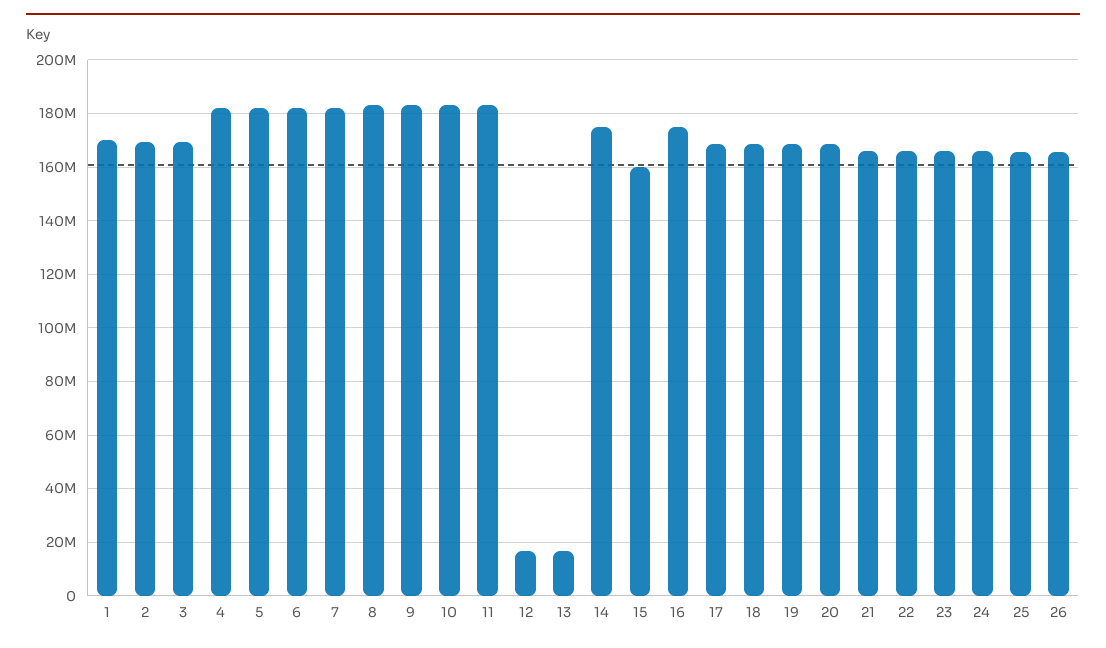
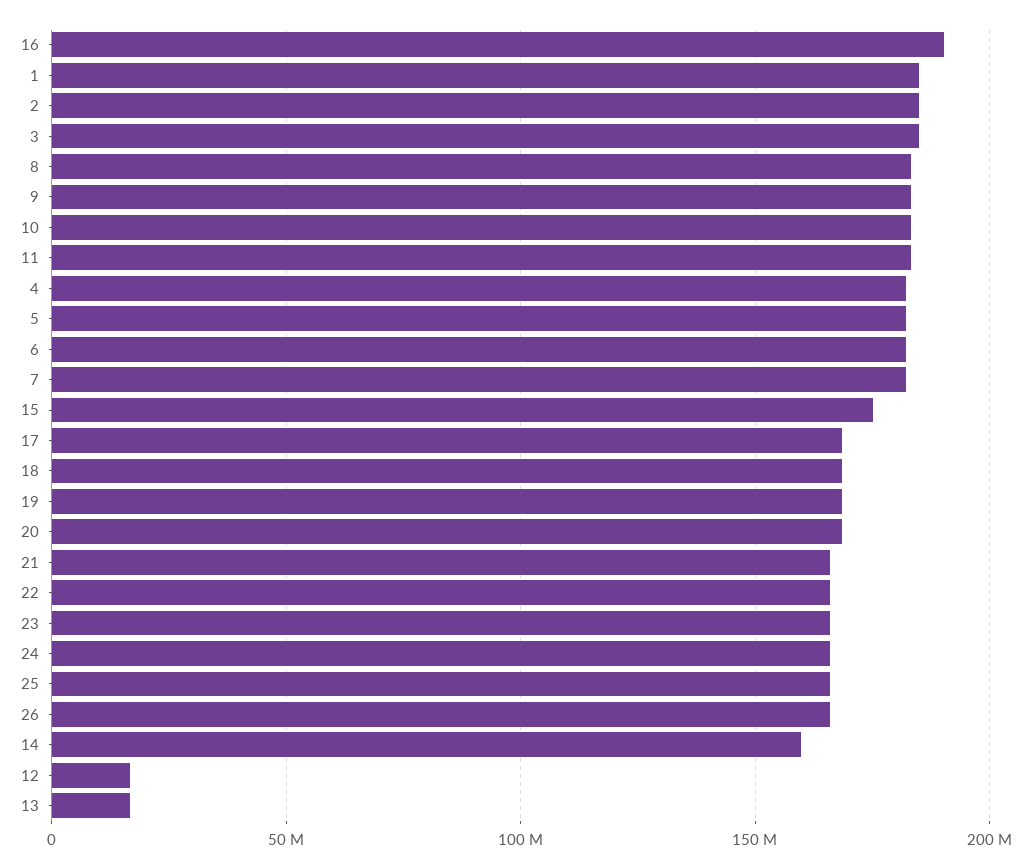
1: 170000000 -> 185000000
2: 170000000 -> 185000000
3: 170000000 -> 185000000
14: 175000000 -> 160000000
15: 160000000 -> 175000000
16: 175000000 -> 190000000

